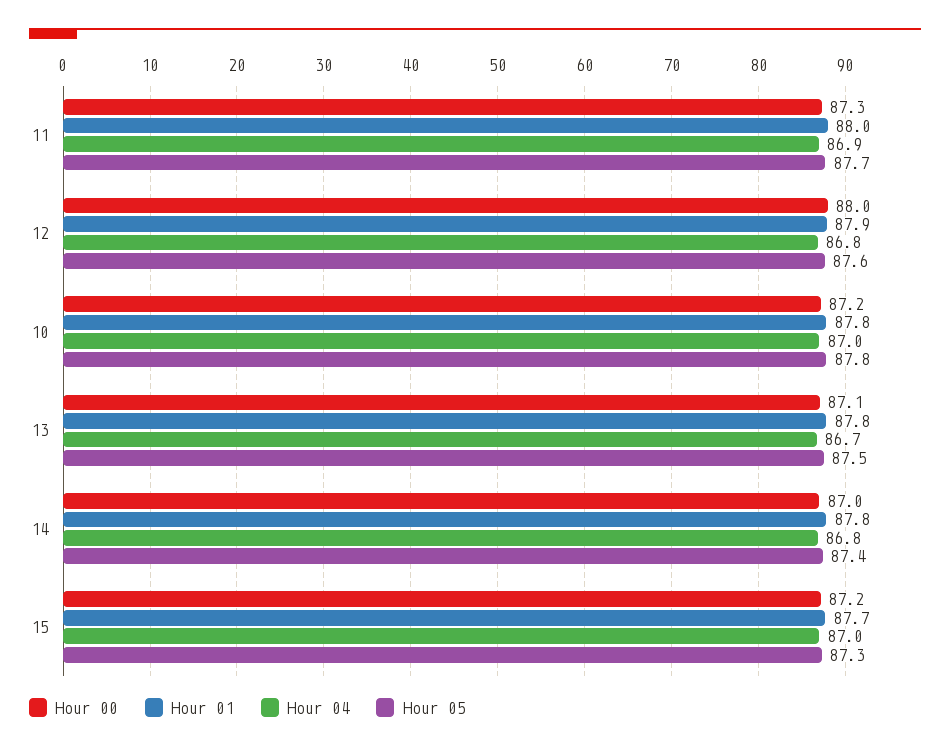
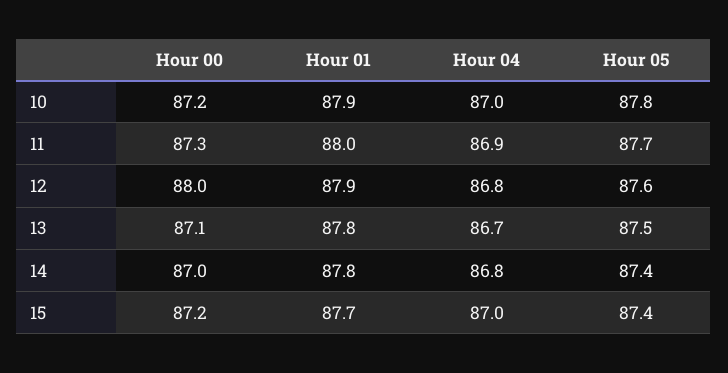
Hour 01, 10: 87.8 -> 87.9
Hour 05, 15: 87.3 -> 87.4

